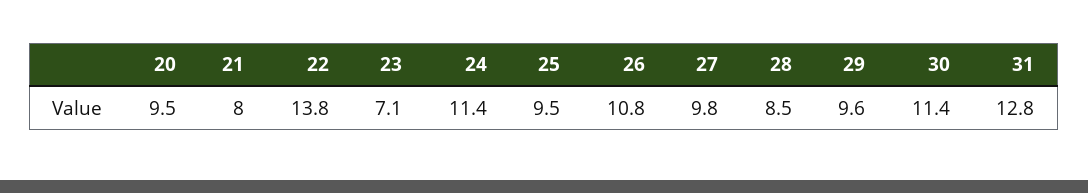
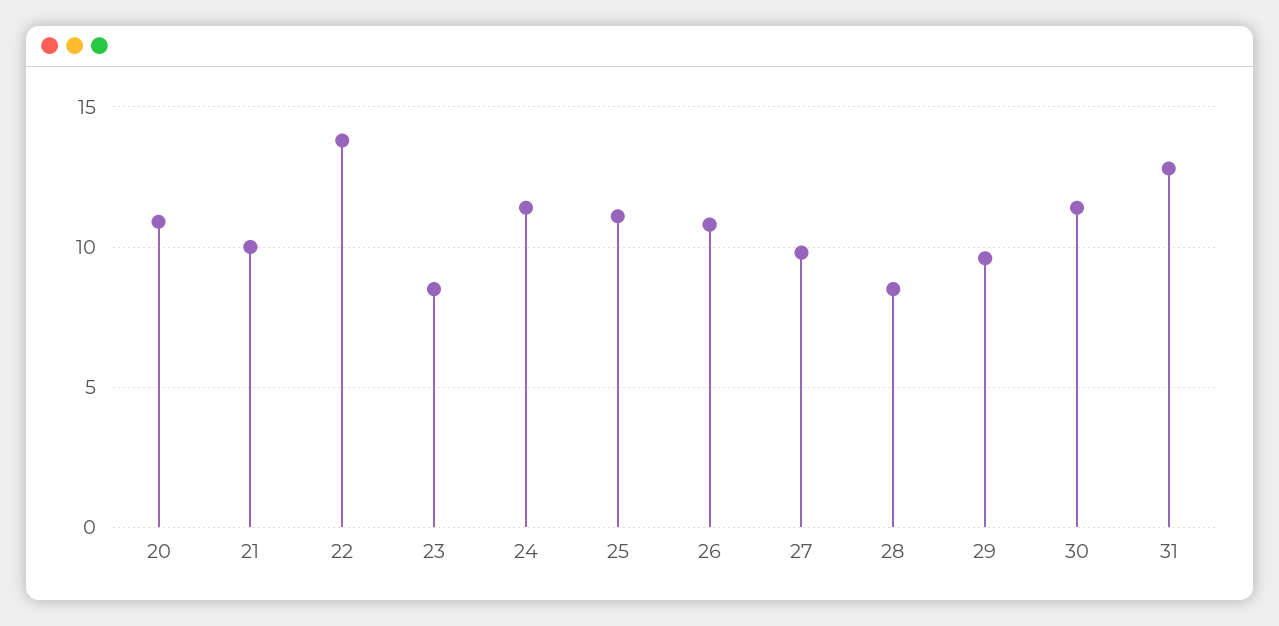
20: 9.5 -> 11
21: 8 -> 10
23: 7.1 -> 8.5
25: 9.5 -> 11

